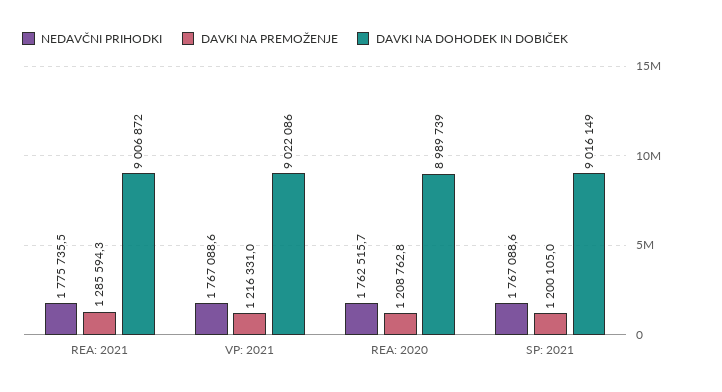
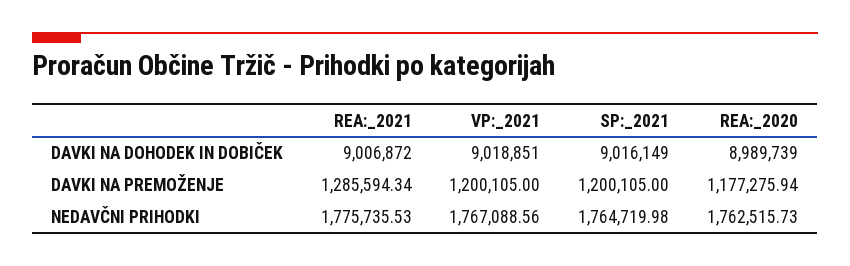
DAVKI NA PREMOŽENJE, VP: 2021: 1216331 -> 1200105
DAVKI NA DOHODEK IN DOBIČEK, VP: 2021: 9022086 -> 9018851
DAVKI NA PREMOŽENJE, REA: 2020: 1208762.8 -> 1177275.94
NEDAVČNI PRIHODKI, SP: 2021: 1767088.6 -> 1764719.98

